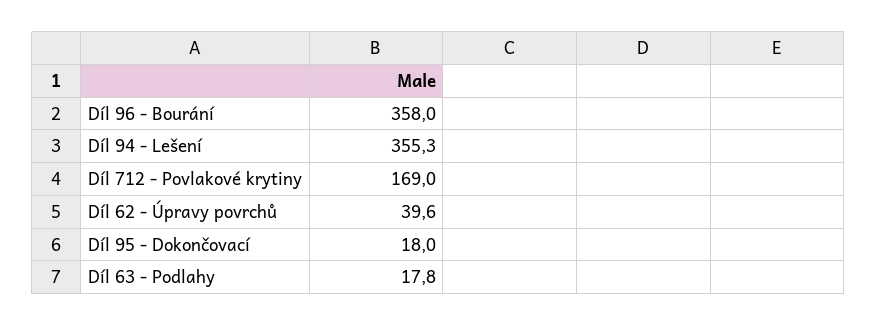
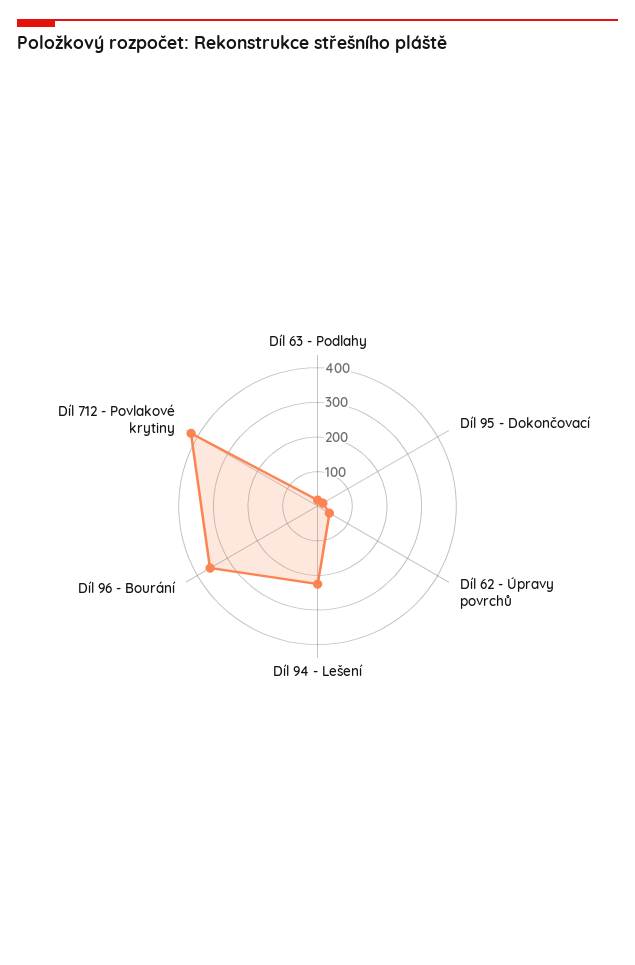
Díl 94 - Lešení: 355.3 -> 225
Díl 712 - Povlakové krytiny: 169 -> 425

